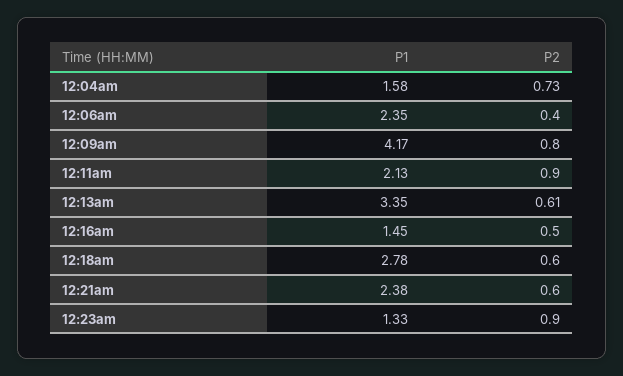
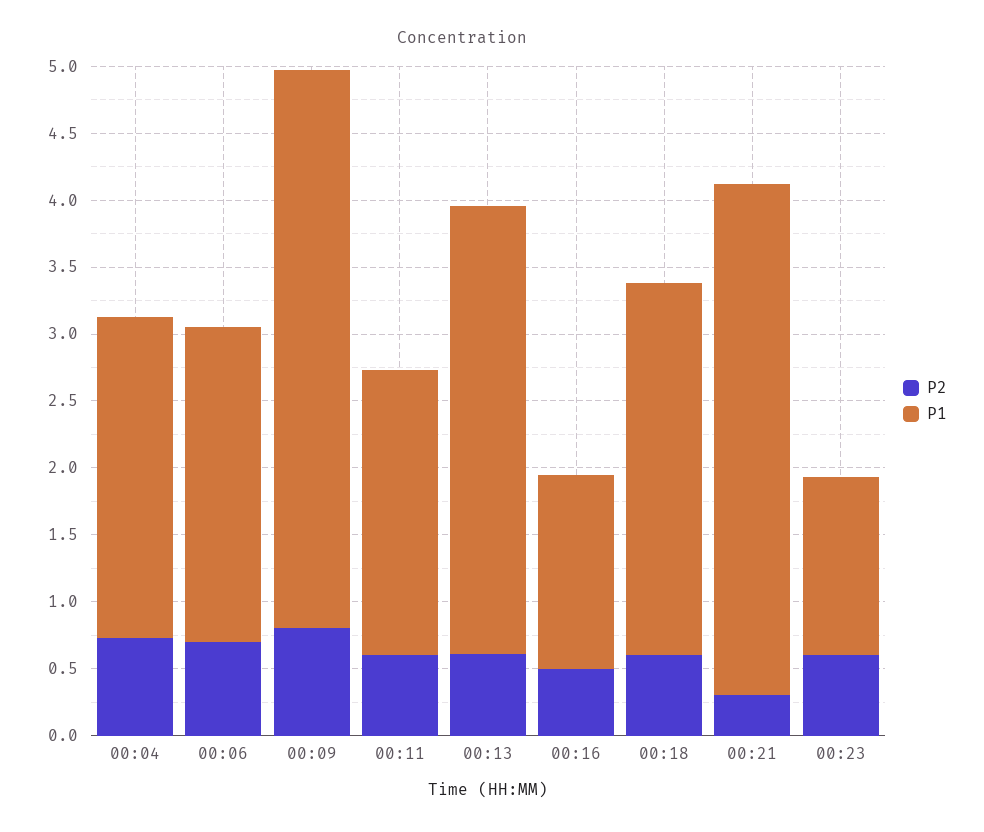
P1, 12:04am: 1.58 -> 2.4
P2, 12:06am: 0.4 -> 0.7
P2, 12:11am: 0.9 -> 0.6
P1, 12:21am: 2.38 -> 3.8
P2, 12:21am: 0.6 -> 0.3
P2, 12:23am: 0.9 -> 0.6

